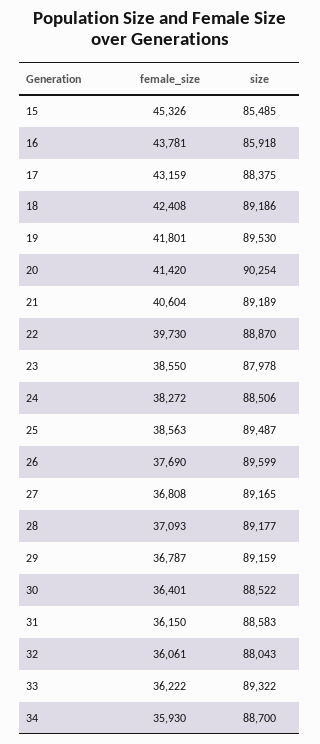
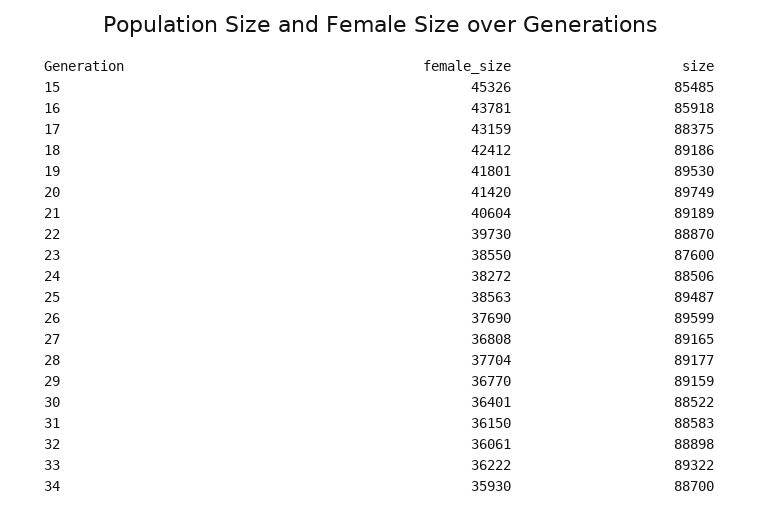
female_size, 18: 42408 -> 42412
size, 20: 90254 -> 89749
size, 23: 87978 -> 87600
female_size, 28: 37093 -> 37704
female_size, 29: 36787 -> 36770
size, 32: 88043 -> 88898

